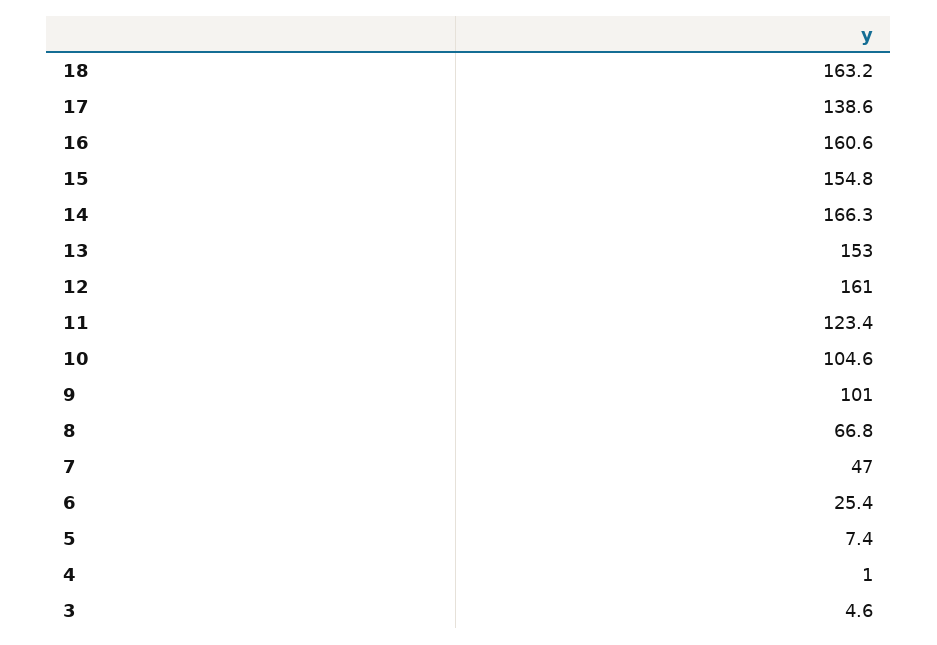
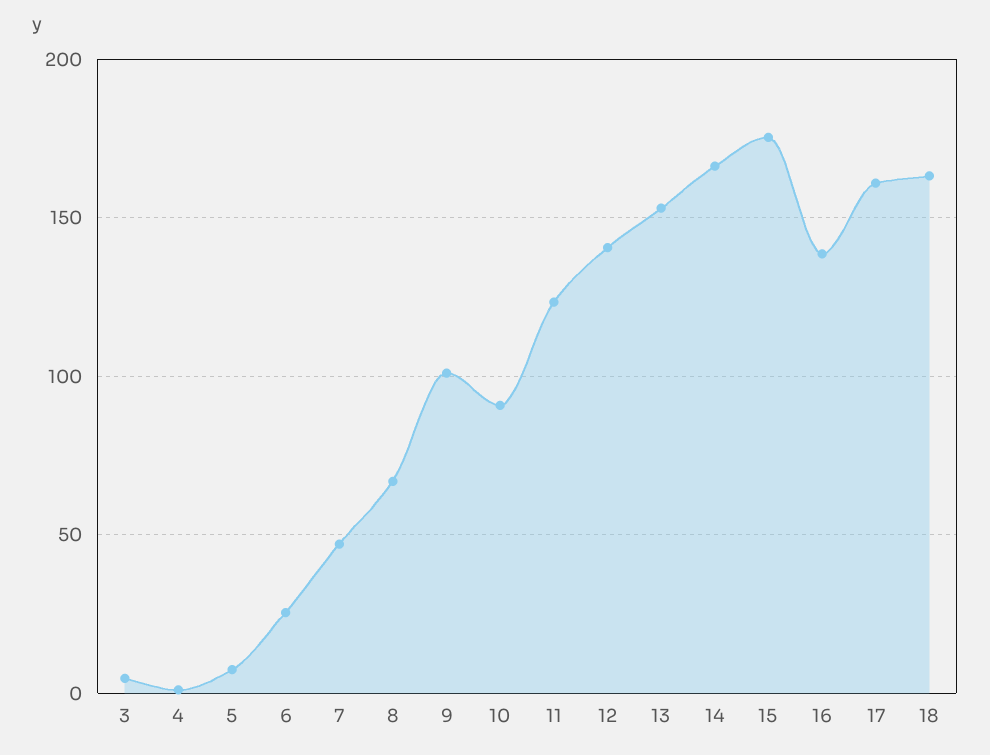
17: 138.6 -> 160
16: 160.6 -> 140
15: 154.8 -> 175
12: 161 -> 140
10: 104.6 -> 90

